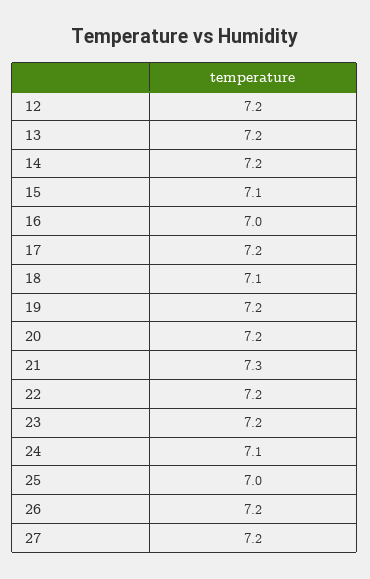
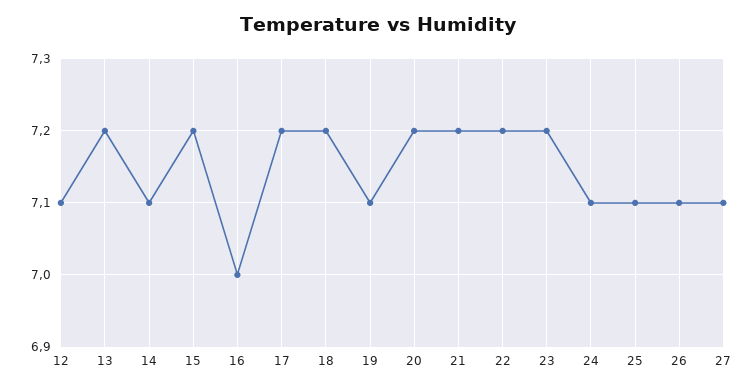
12: 7.2 -> 7.1
14: 7.2 -> 7.1
15: 7.1 -> 7.2
18: 7.1 -> 7.2
19: 7.2 -> 7.1
21: 7.3 -> 7.2
25: 7 -> 7.1
26: 7.2 -> 7.1
27: 7.2 -> 7.1

